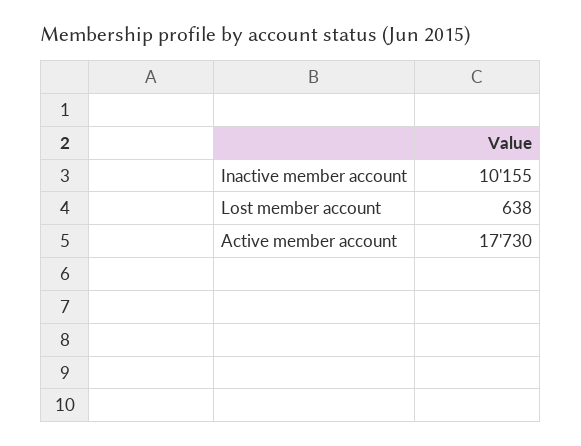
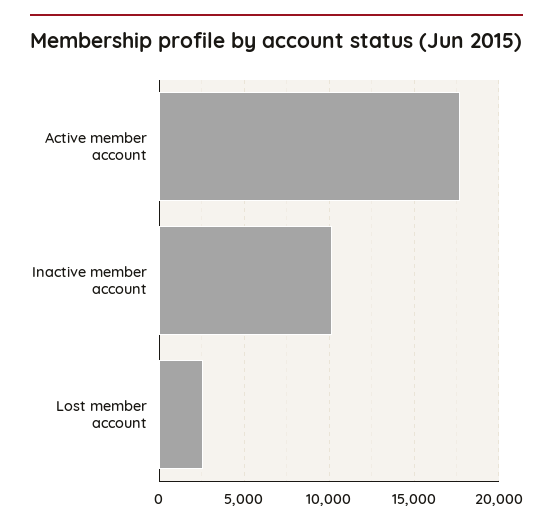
Lost member account: 638 -> 2500

